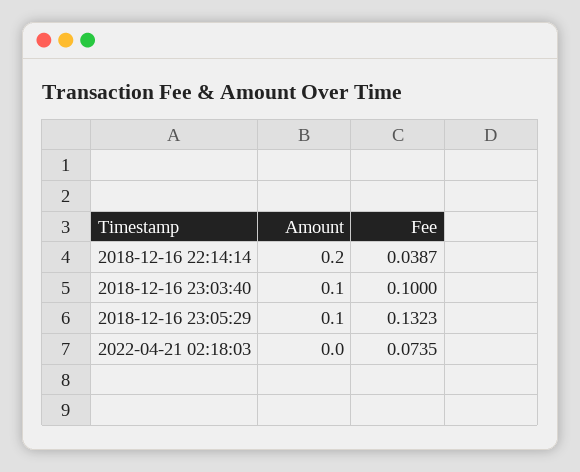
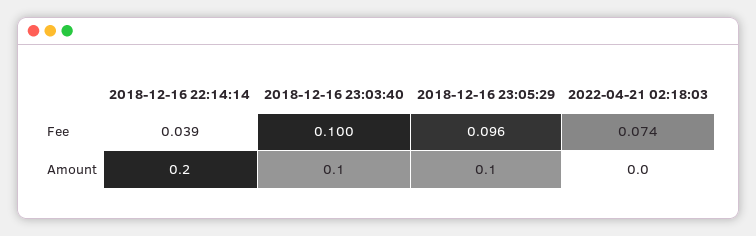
Fee, 2018-12-16 23:05:29: 0.1323 -> 0.096

